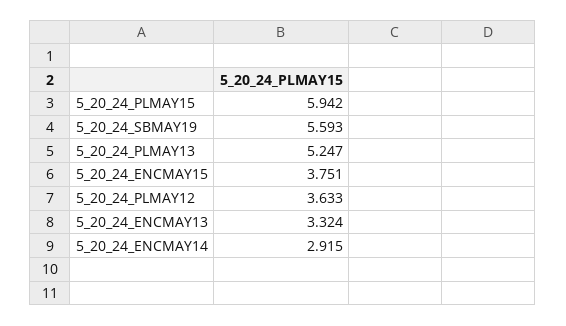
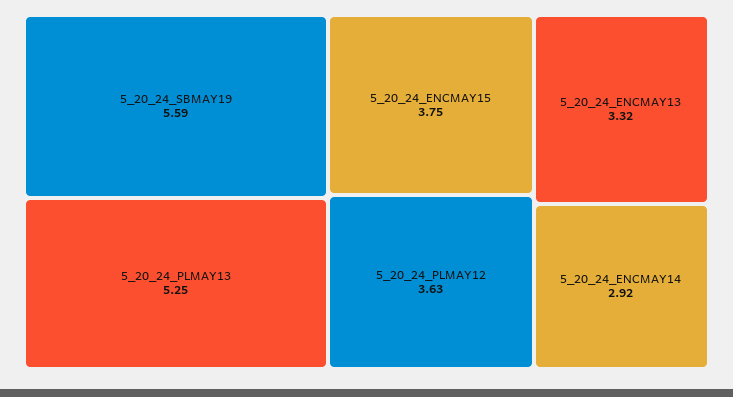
5_20_24_PLMAY15: 5.942 -> none

